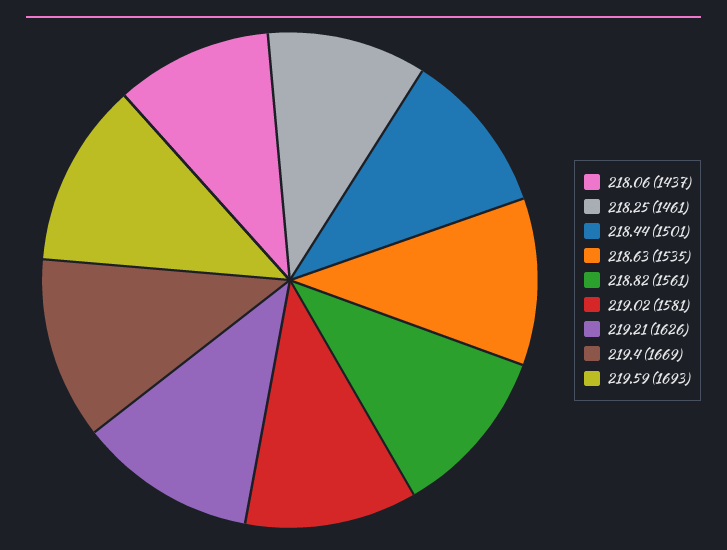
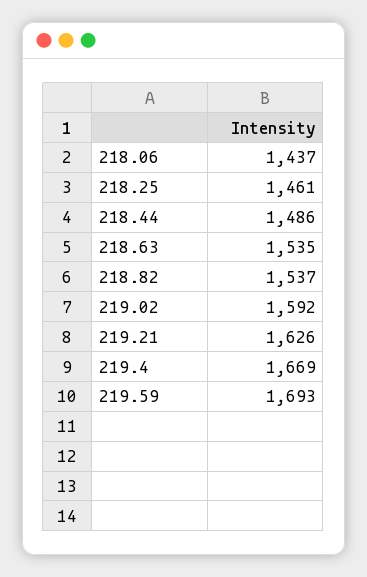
218.44: 1501 -> 1486
218.82: 1561 -> 1537
219.02: 1581 -> 1592

